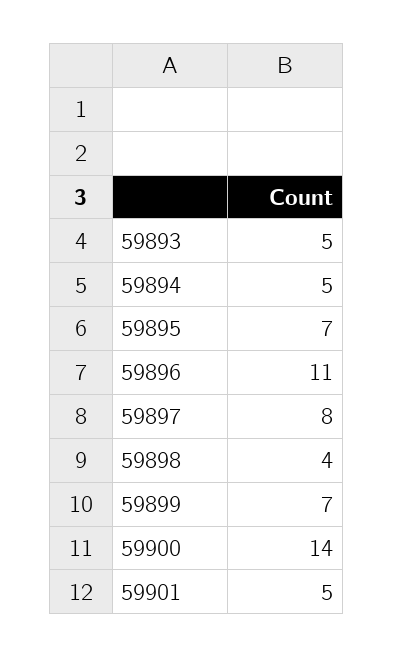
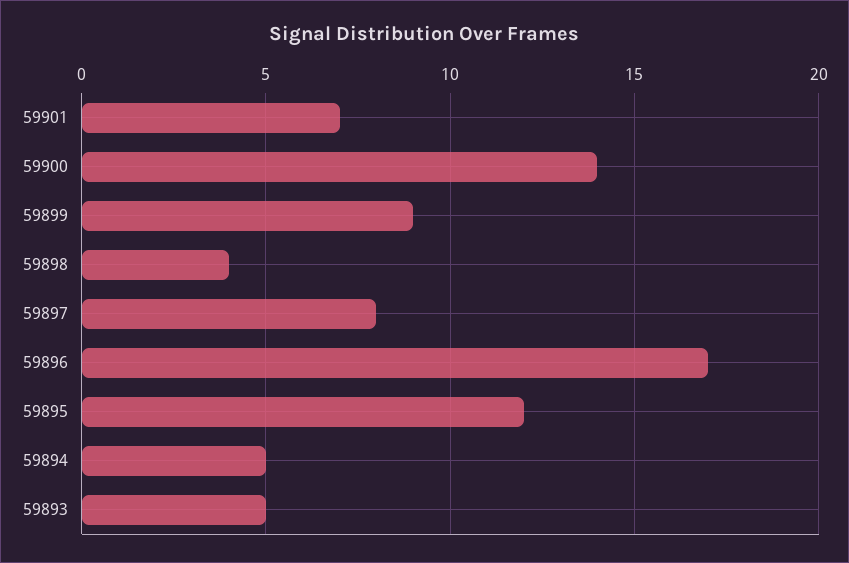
59895: 7 -> 12
59896: 11 -> 17
59899: 7 -> 9
59901: 5 -> 7

